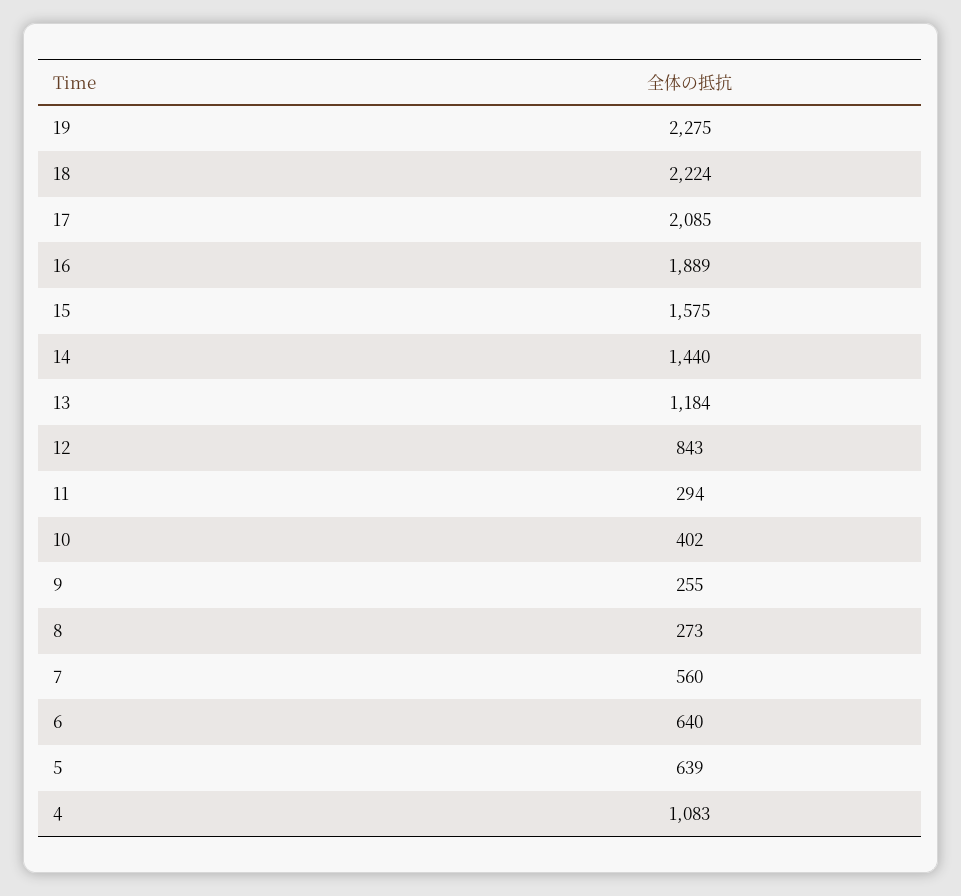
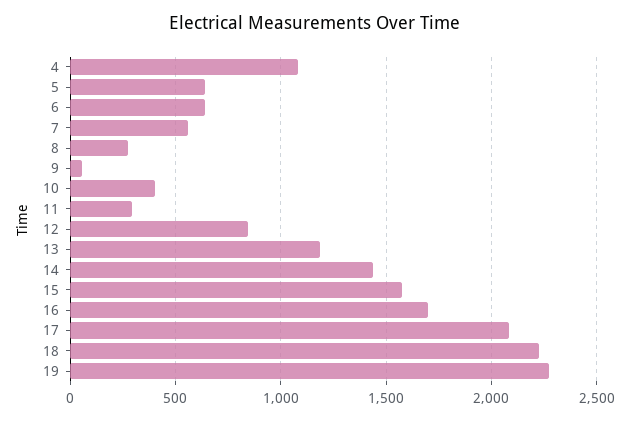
16: 1889 -> 1700
9: 255 -> 50

